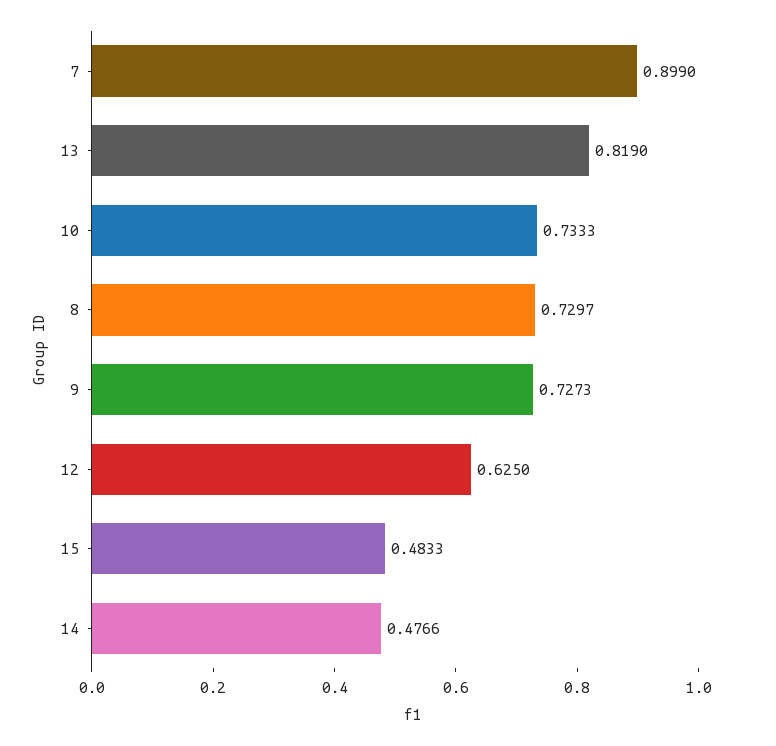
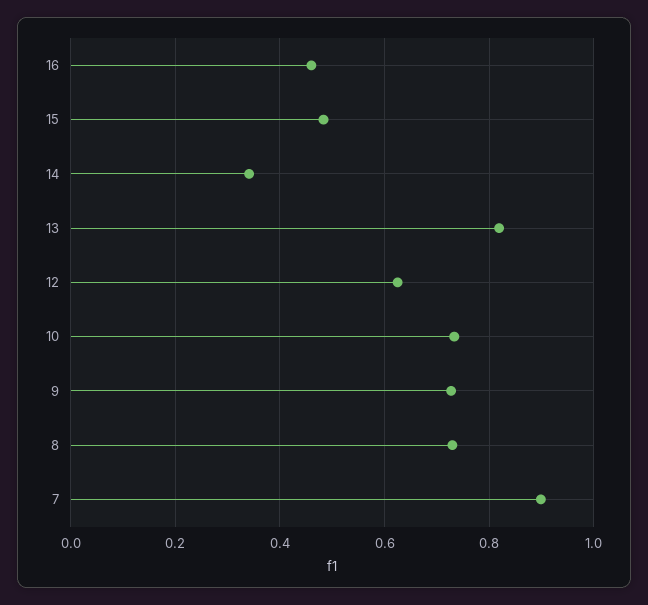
14: 0.4766 -> 0.34
16: none -> 0.46

